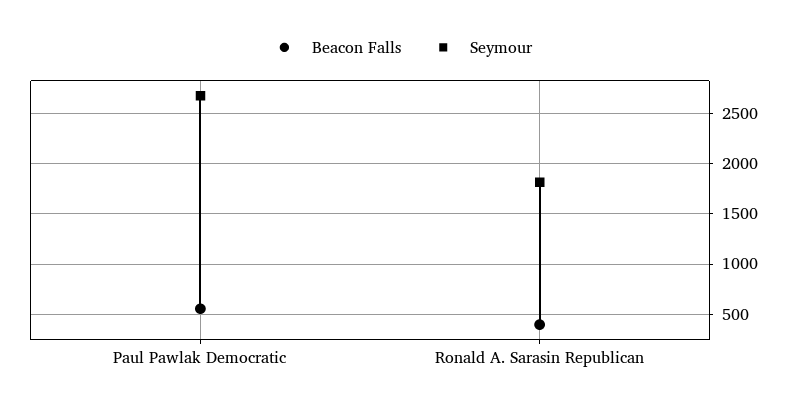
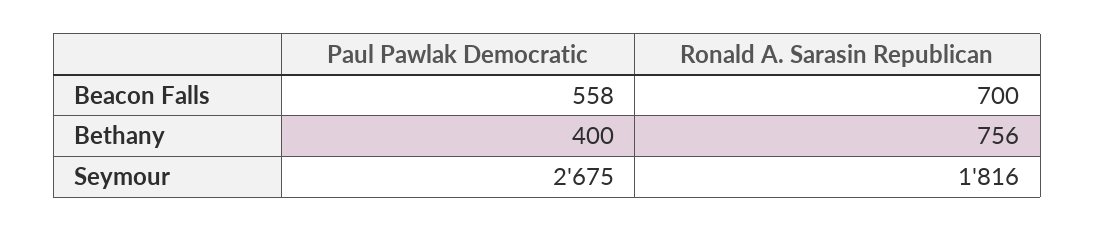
Beacon Falls, Ronald A. Sarasin Republican: 400 -> 700
Bethany, Paul Pawlak Democratic: none -> 400
Bethany, Ronald A. Sarasin Republican: none -> 756

